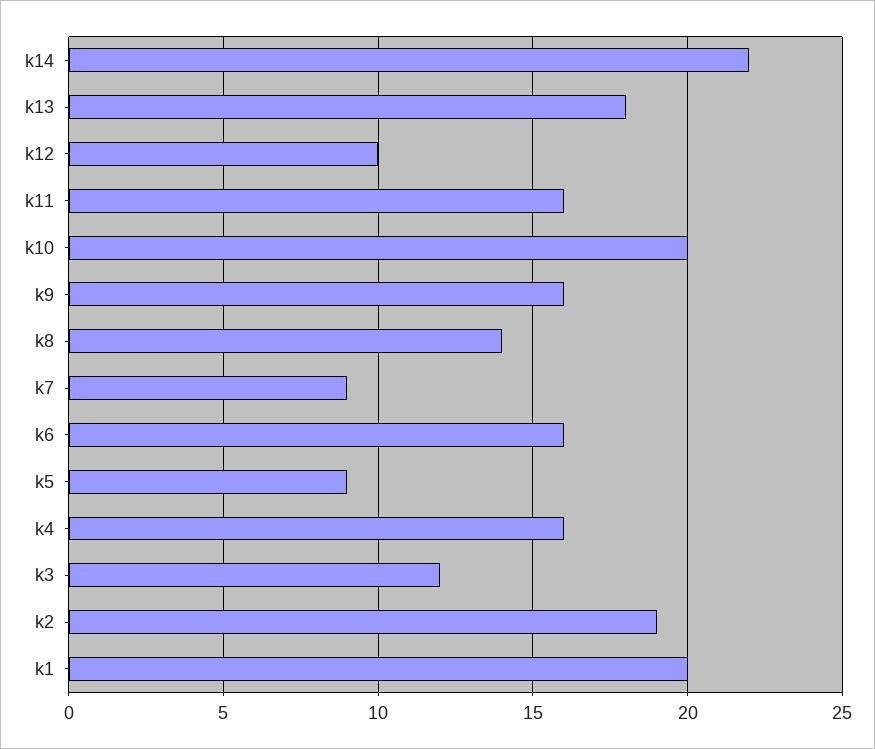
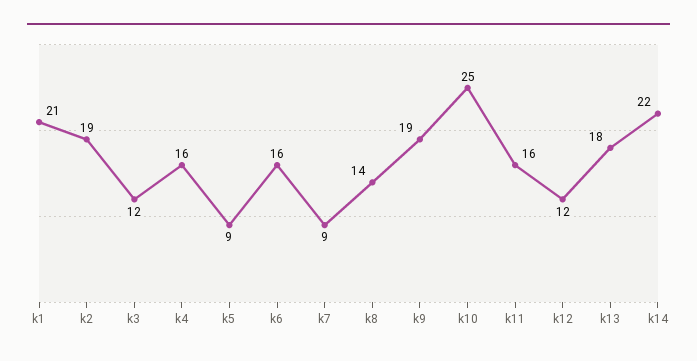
k12: 10 -> 12
k10: 20 -> 25
k9: 16 -> 19
k1: 20 -> 21

